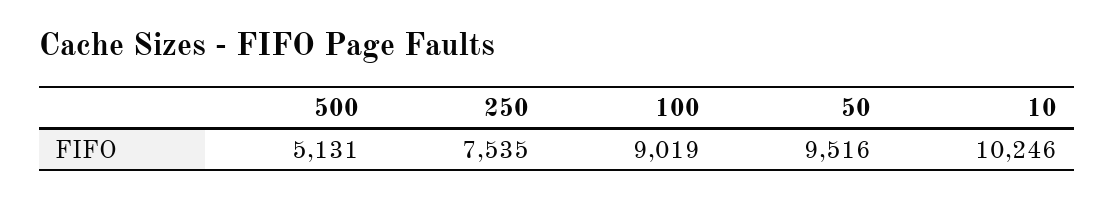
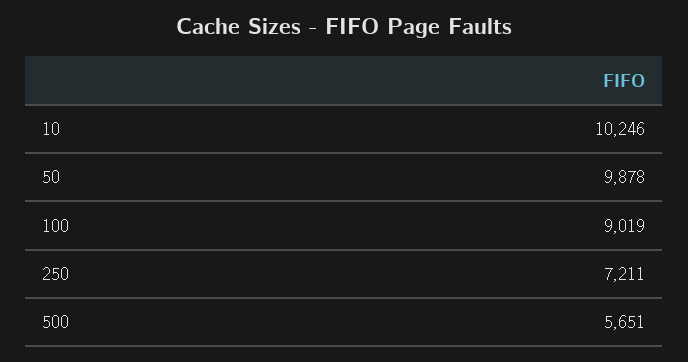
500: 5131 -> 5651
250: 7535 -> 7211
50: 9516 -> 9878

